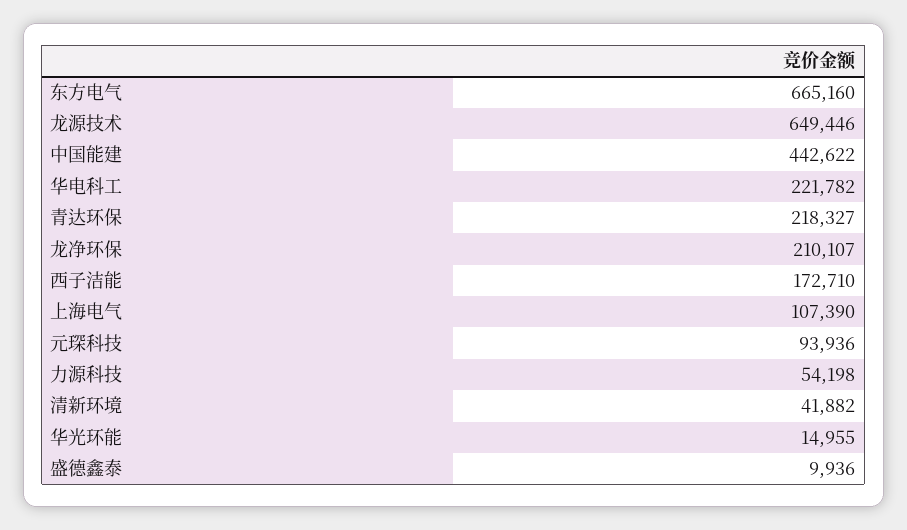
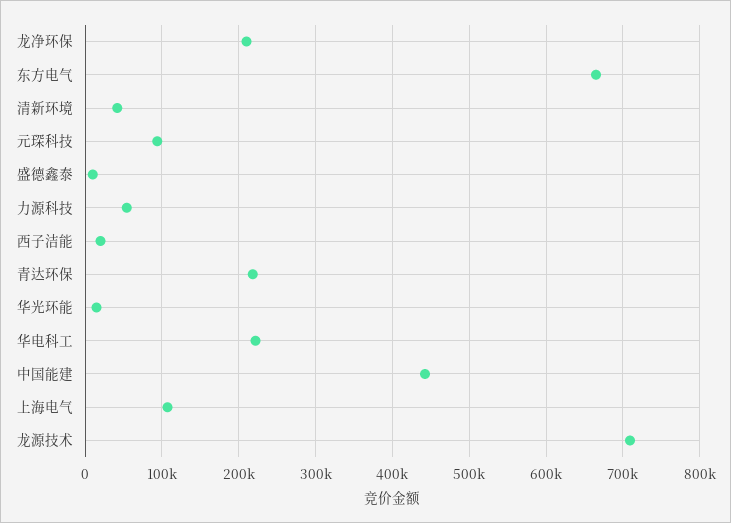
龙源技术: 649446 -> 710000
西子洁能: 172710 -> 20000

